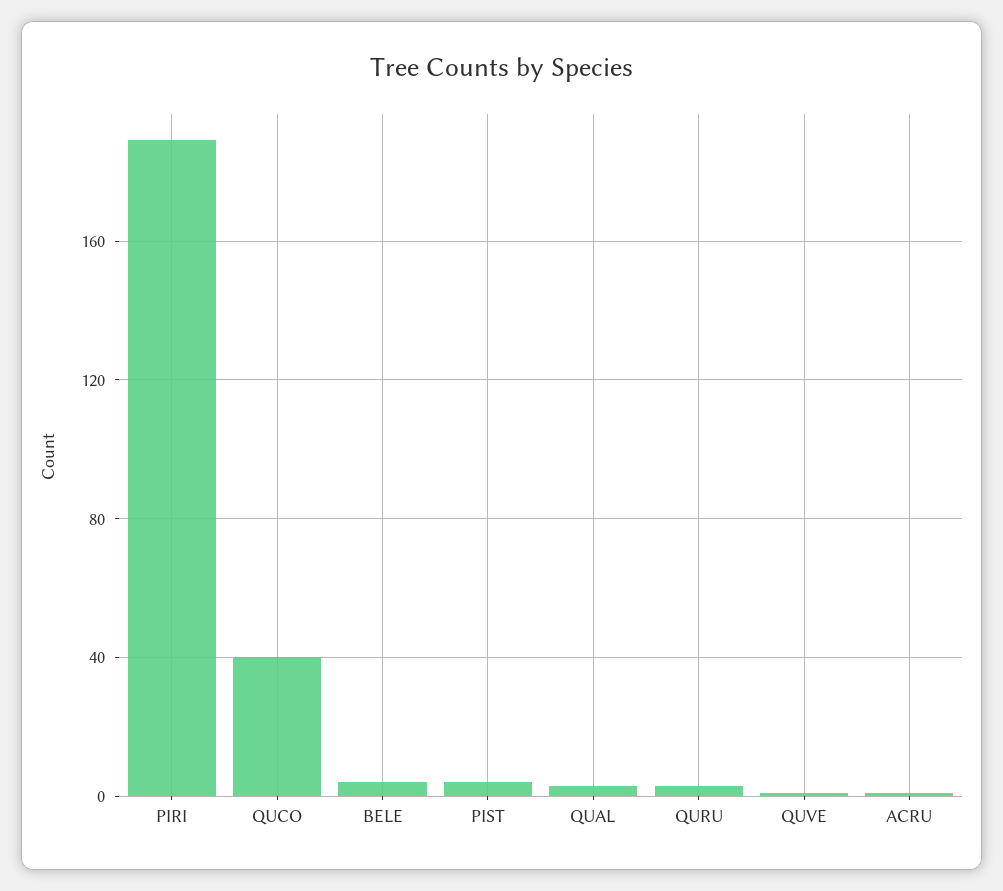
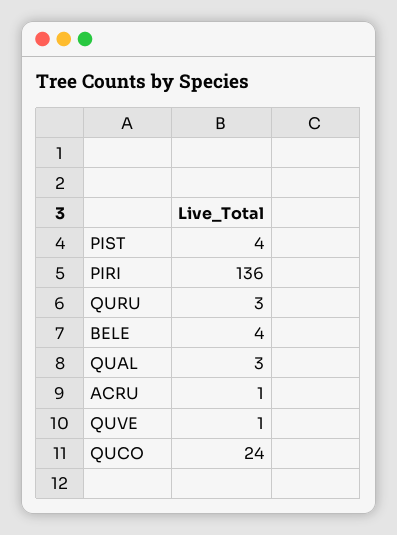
PIRI: 190 -> 136
QUCO: 40 -> 24

